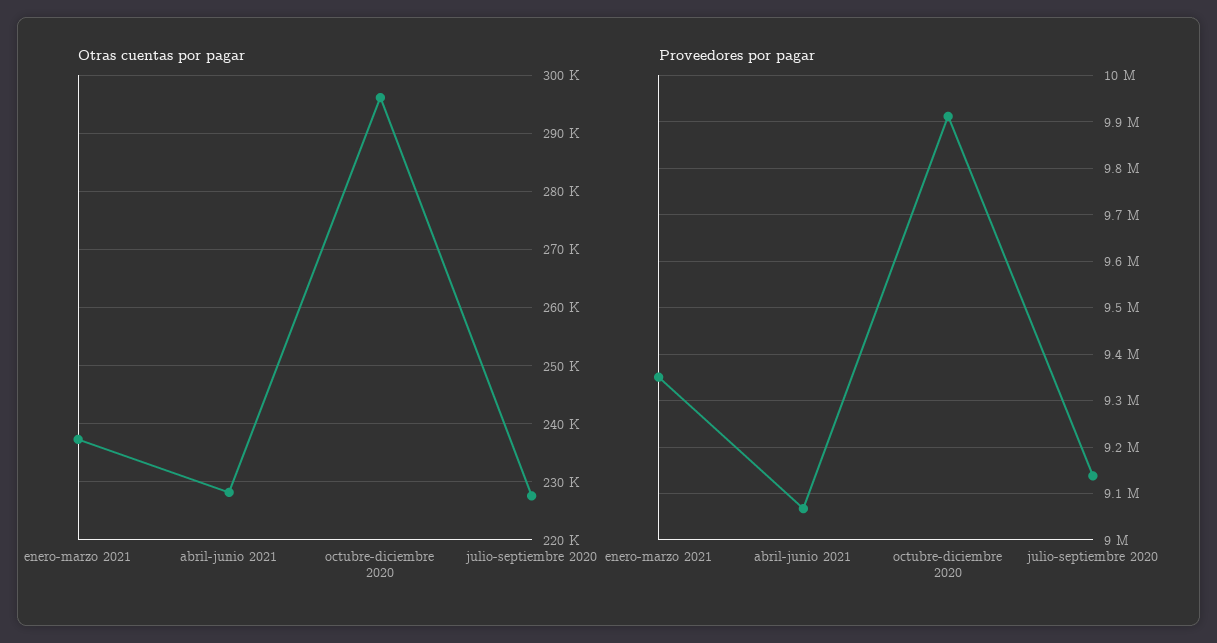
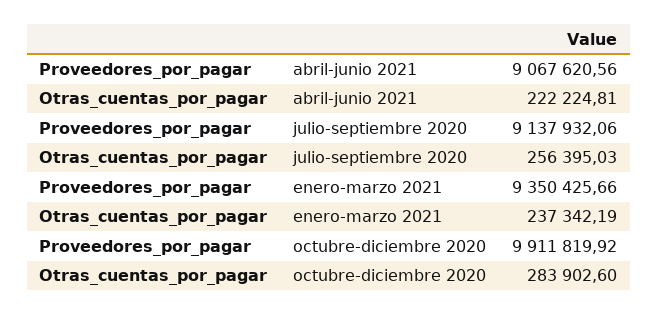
Otras cuentas por pagar, abril-junio 2021: 228000 -> 222224.81
Otras cuentas por pagar, octubre-diciembre 2020: 296000 -> 283902.6
Otras cuentas por pagar, julio-septiembre 2020: 228000 -> 256395.03

